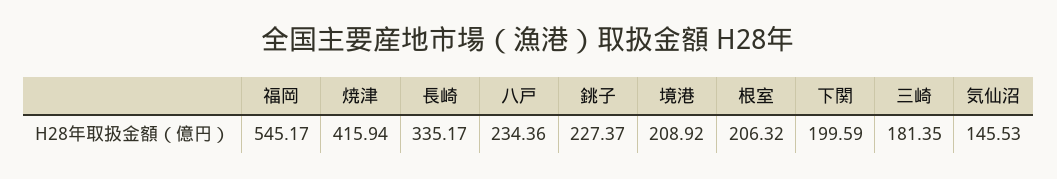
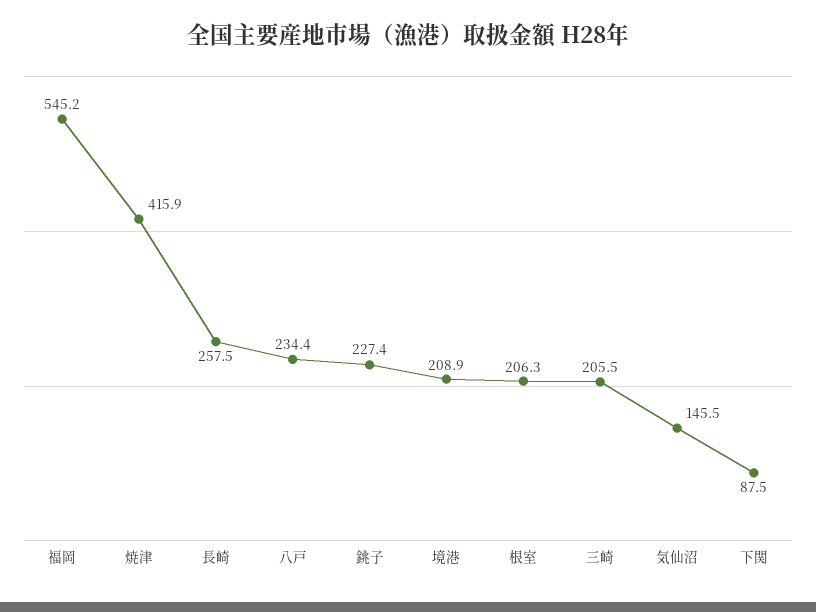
長崎: 335.17 -> 257.5
下関: 199.59 -> 87.5
三崎: 181.35 -> 205.5

